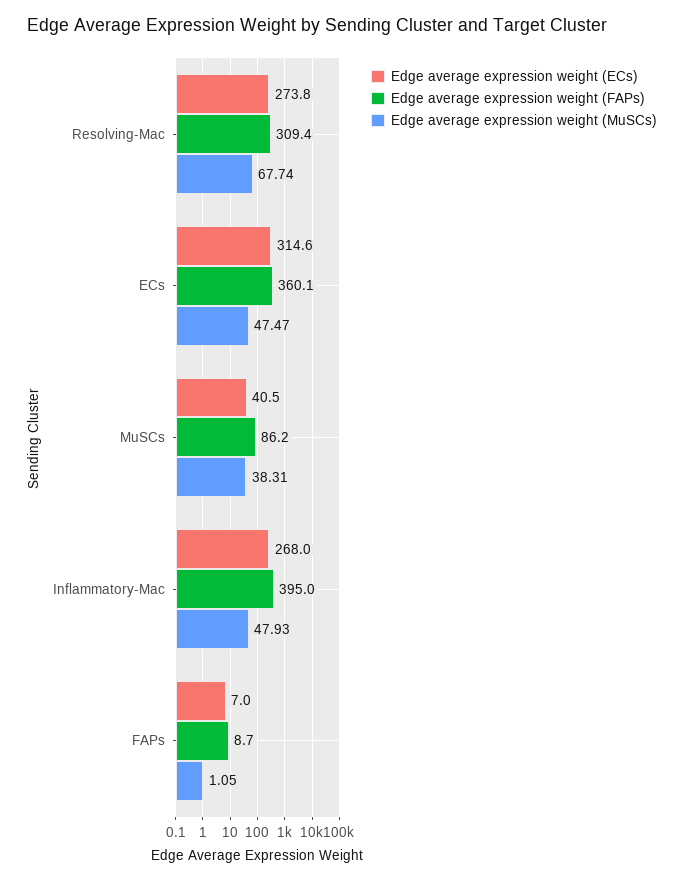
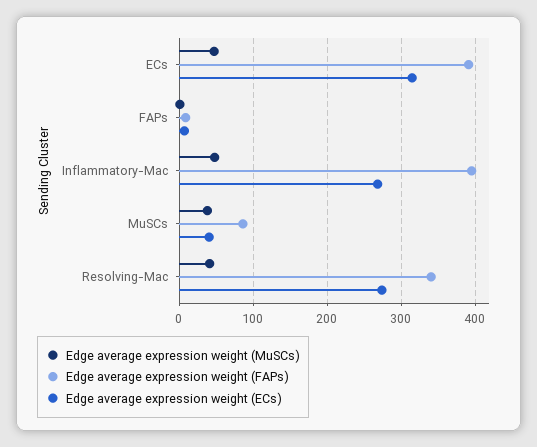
Edge average expression weight (FAPs), Resolving-Mac: 309.4 -> 340
Edge average expression weight (MuSCs), Resolving-Mac: 67.74 -> 40
Edge average expression weight (FAPs), ECs: 360.1 -> 390

